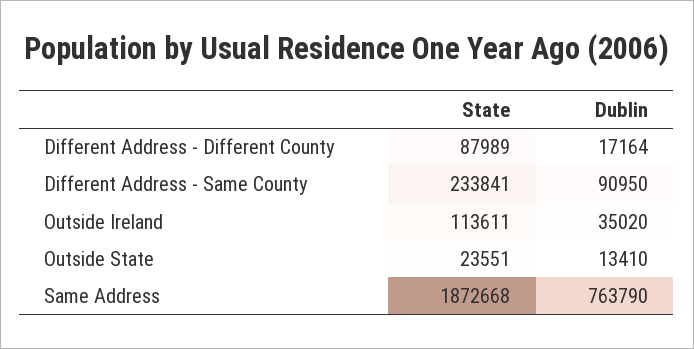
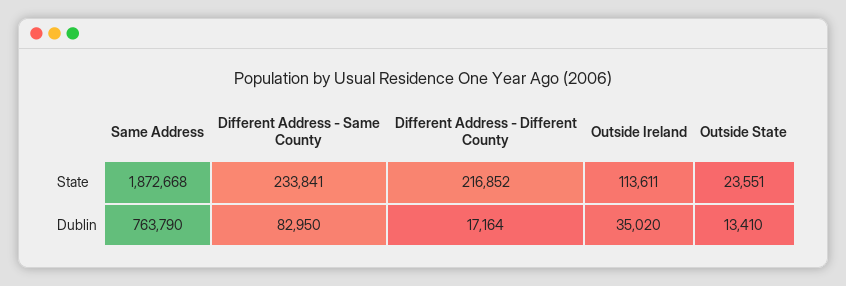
State, Different Address - Different County: 87989 -> 216852
Dublin, Different Address - Same County: 90950 -> 82950

